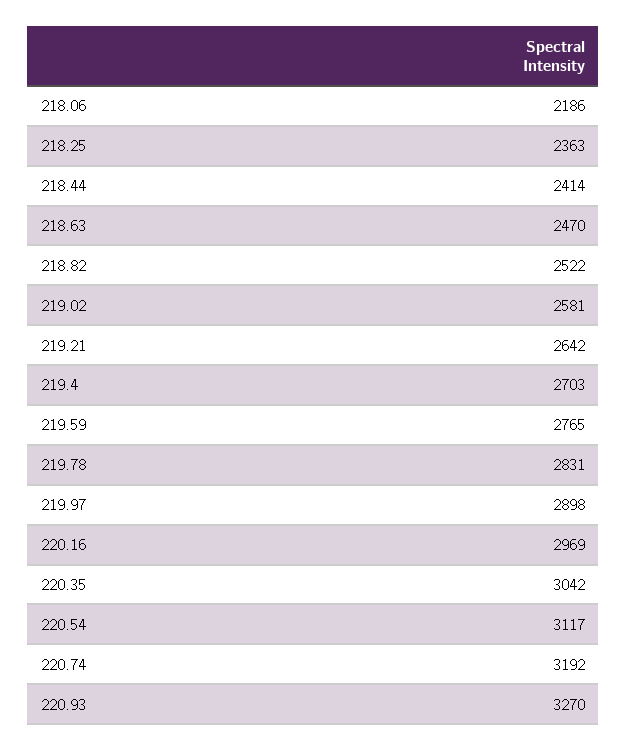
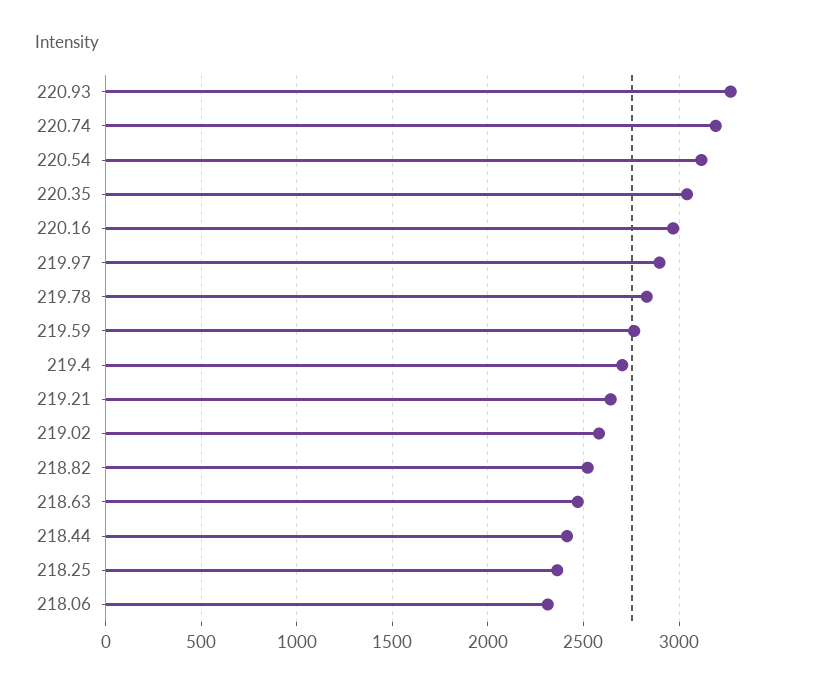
218.06: 2186 -> 2300

